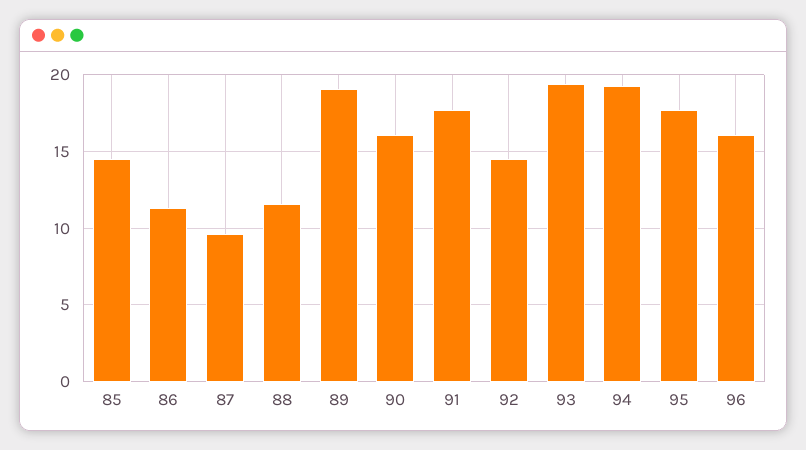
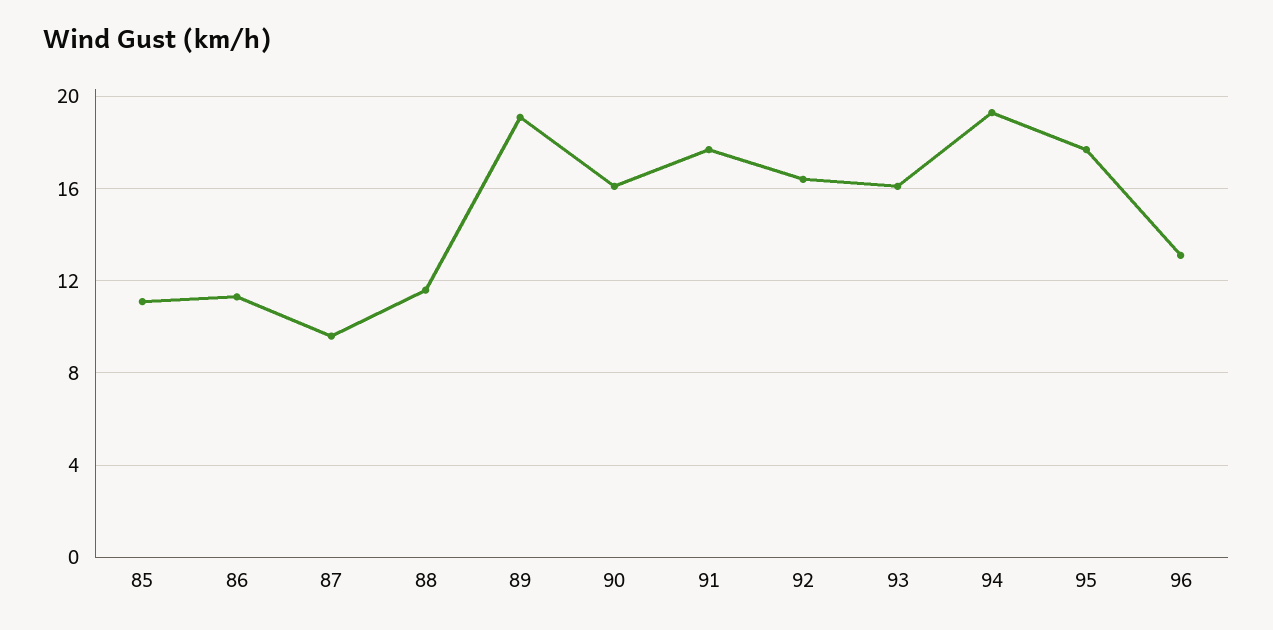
85: 14.5 -> 11
92: 14.5 -> 16.5
93: 19.5 -> 16
96: 16 -> 13

